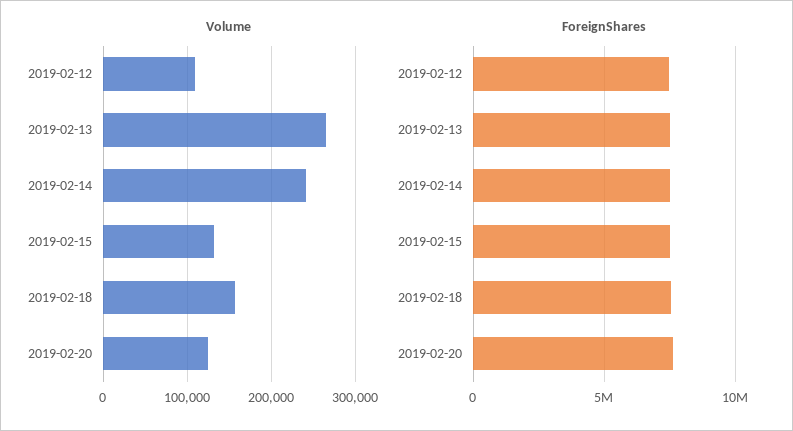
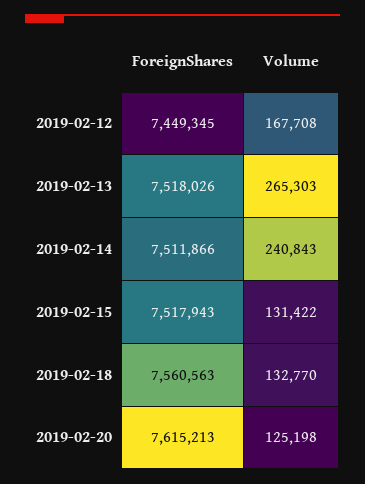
Volume, 2019-02-12: 110000 -> 167708
Volume, 2019-02-18: 160000 -> 132770

